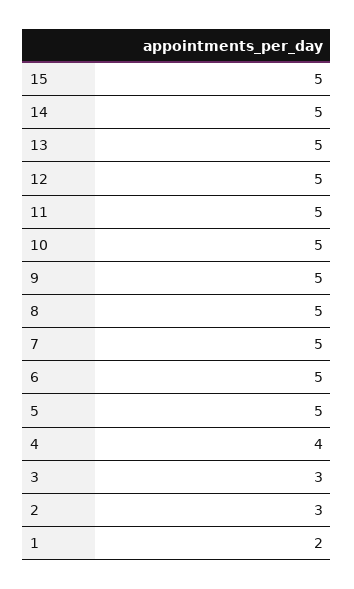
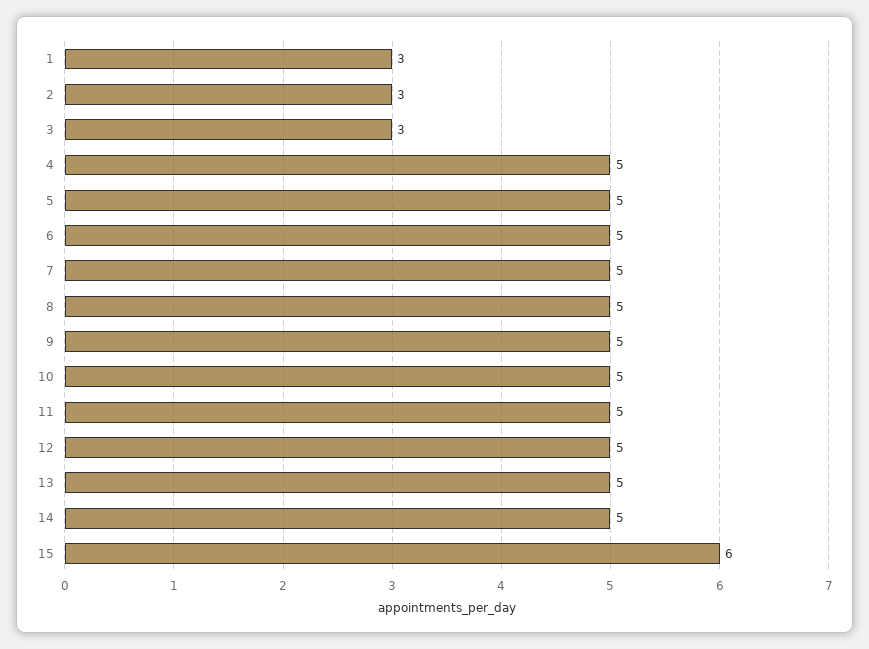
15: 5 -> 6
4: 4 -> 5
1: 2 -> 3

